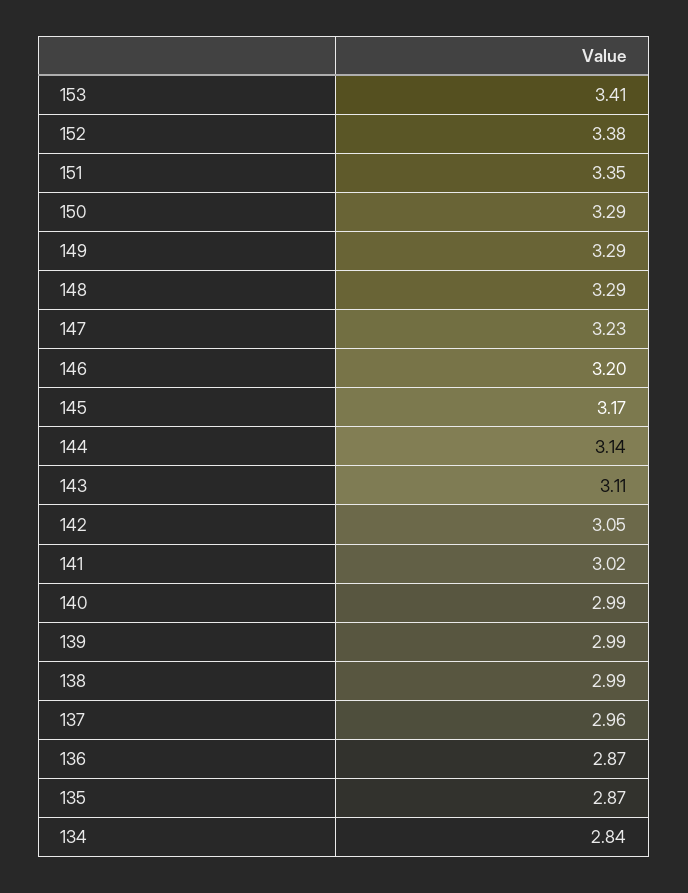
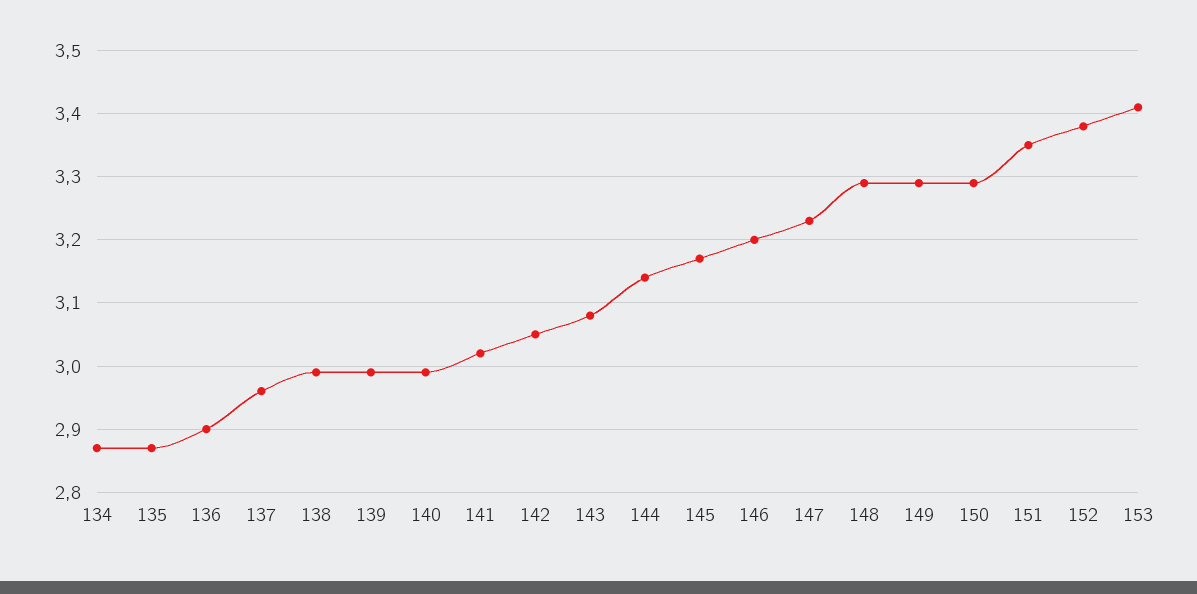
143: 3.11 -> 3.08
136: 2.87 -> 2.9
134: 2.84 -> 2.87

